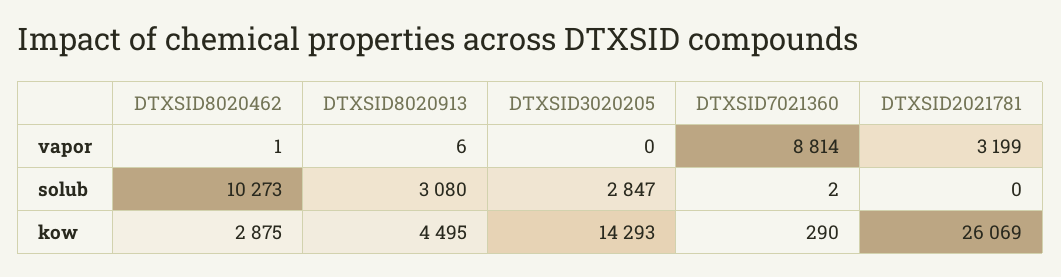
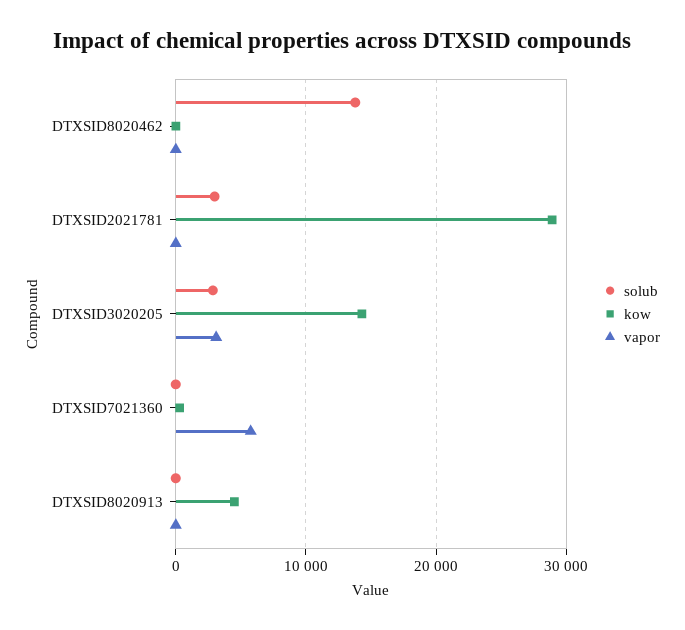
vapor, DTXSID3020205: 0 -> 3000
vapor, DTXSID7021360: 8814 -> 6000
vapor, DTXSID2021781: 3199 -> 0
solub, DTXSID8020462: 10273 -> 14000
solub, DTXSID8020913: 3080 -> 0
solub, DTXSID2021781: 0 -> 3000
kow, DTXSID8020462: 2875 -> 0
kow, DTXSID2021781: 26069 -> 29000

